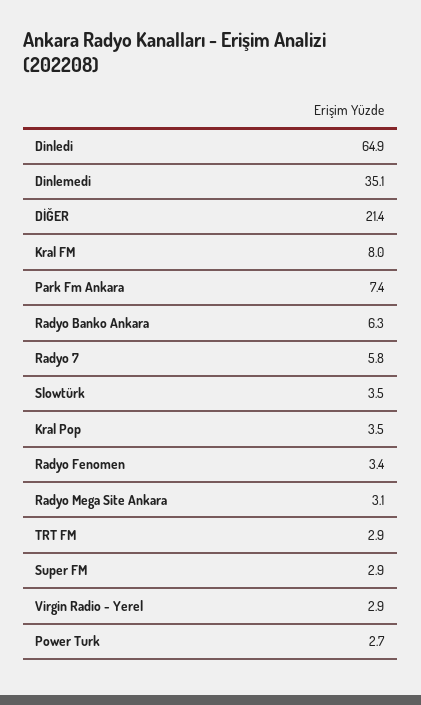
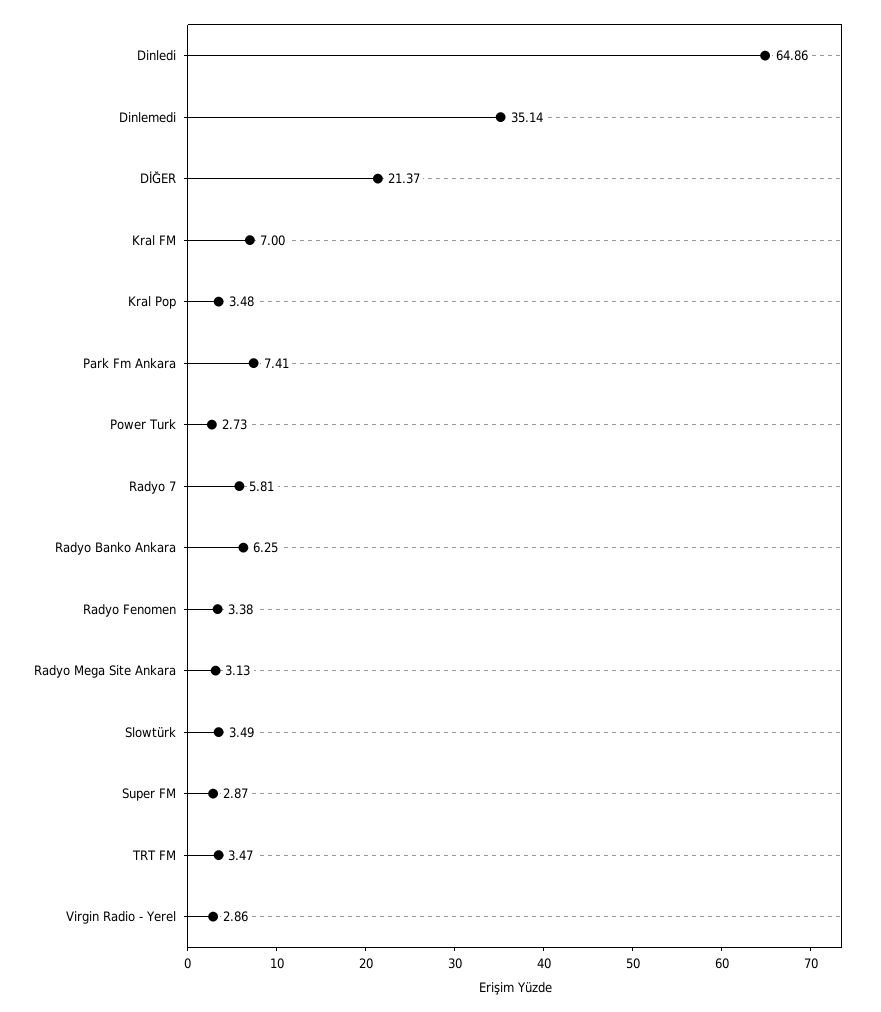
Kral FM: 8 -> 7
TRT FM: 2.9 -> 3.47

